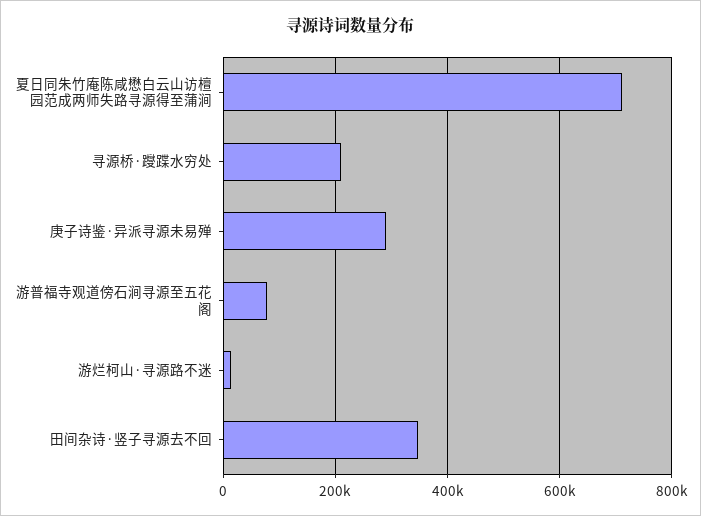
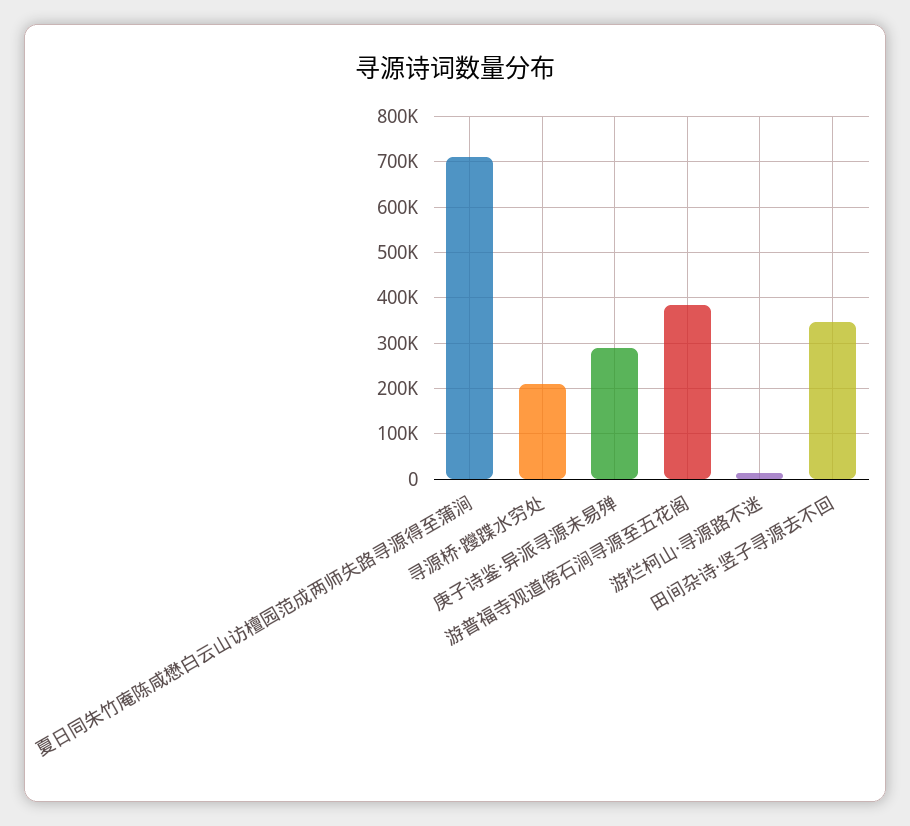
游普福寺观道傍石涧寻源至五花阁: 80000 -> 380000

